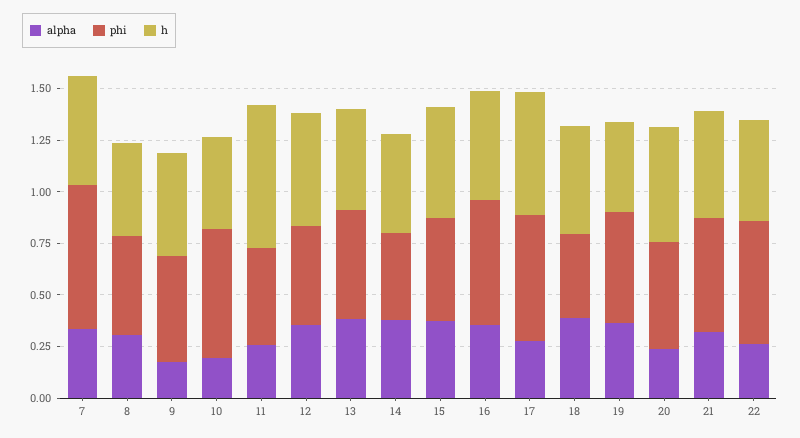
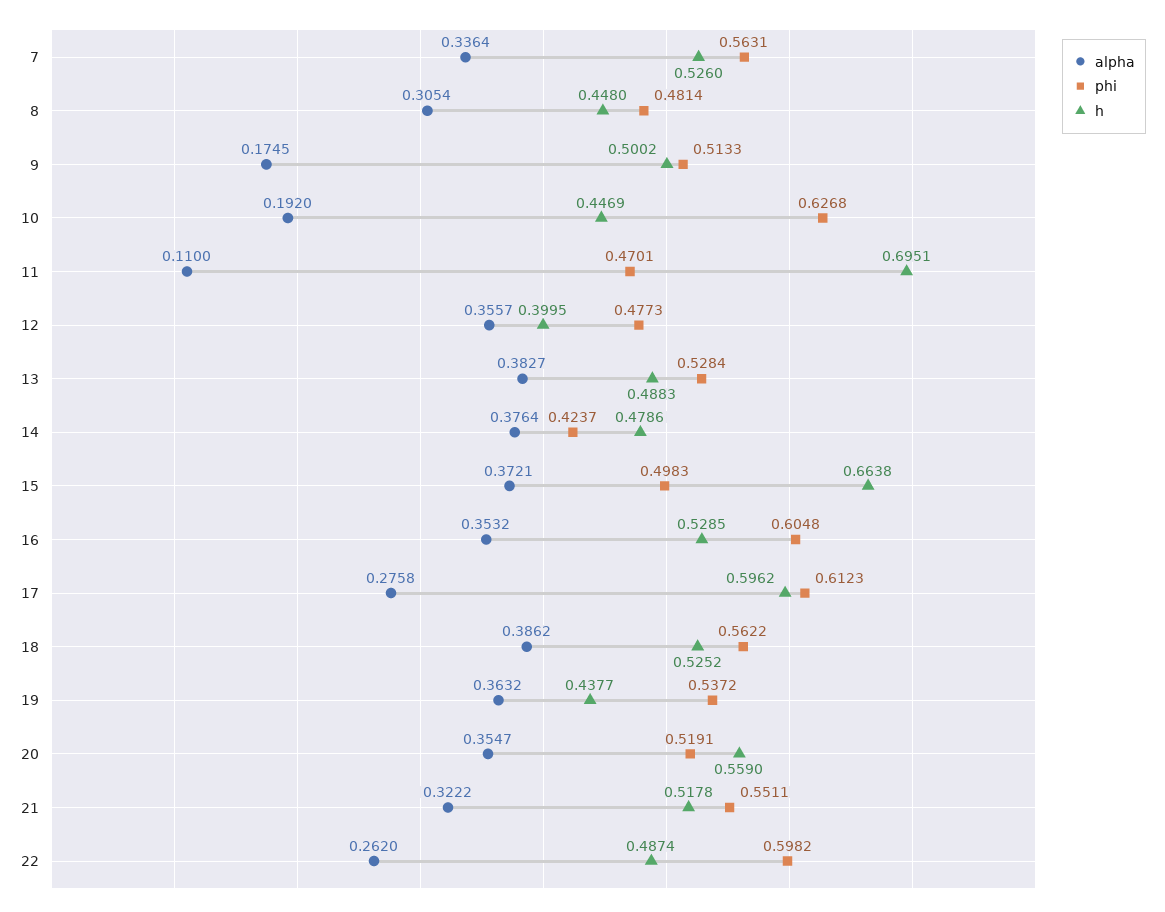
phi, 7: 0.7 -> 0.5631
alpha, 11: 0.25 -> 0.11
h, 12: 0.55 -> 0.3995
h, 15: 0.55 -> 0.6638
phi, 18: 0.4 -> 0.5622
alpha, 20: 0.25 -> 0.3547

